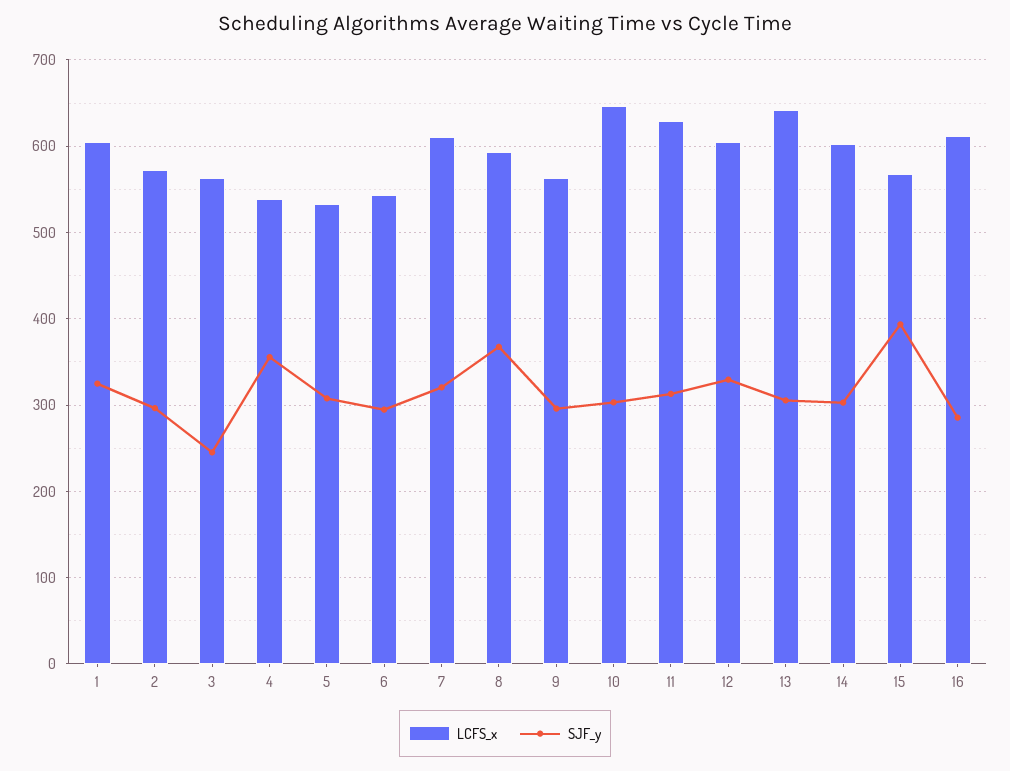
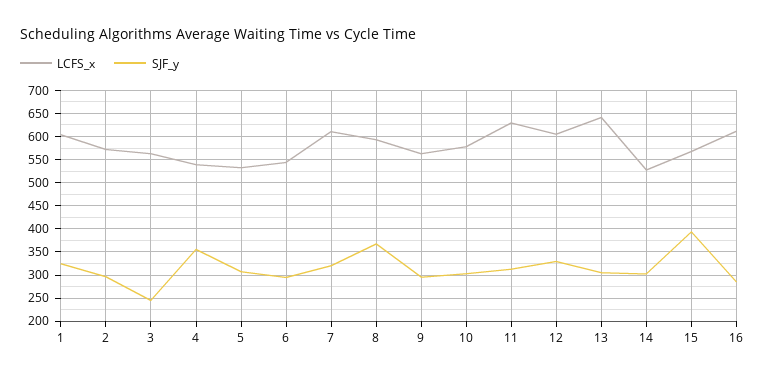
LCFS_x, 10: 650 -> 575
LCFS_x, 14: 600 -> 525

